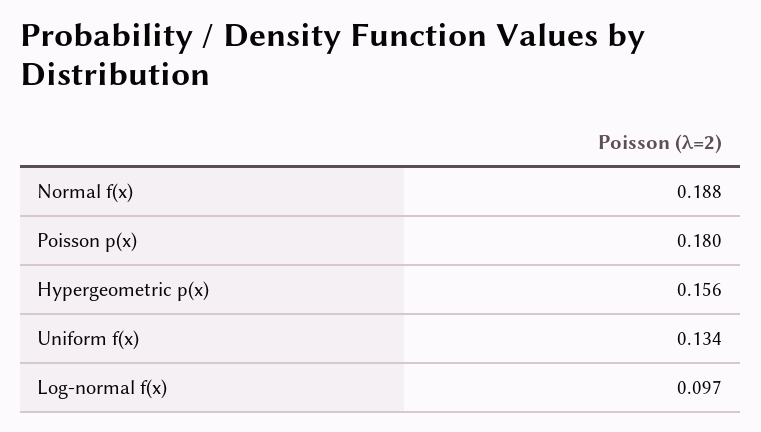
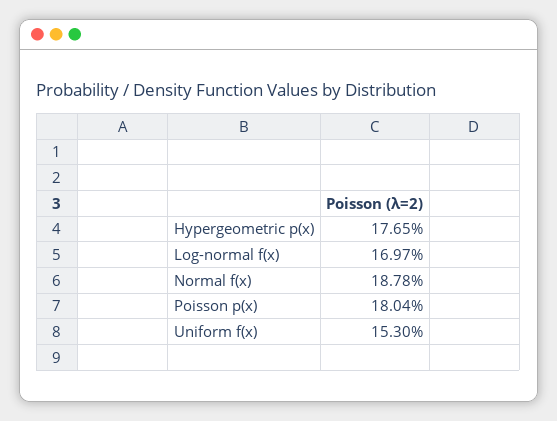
Hypergeometric p(x): 0.156 -> 0.1765
Uniform f(x): 0.134 -> 0.153
Log-normal f(x): 0.097 -> 0.1697

